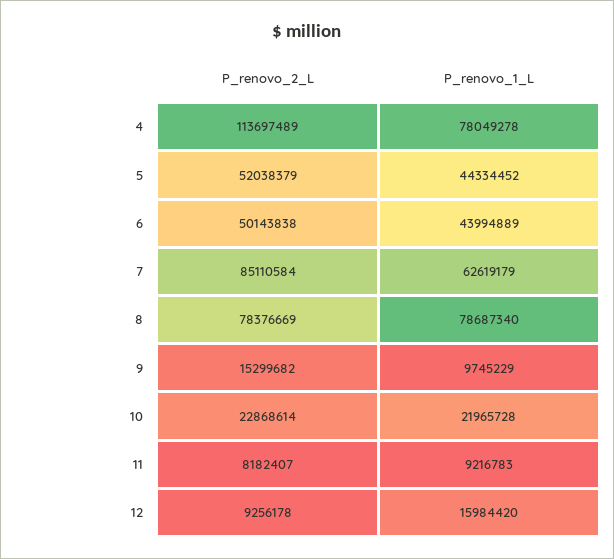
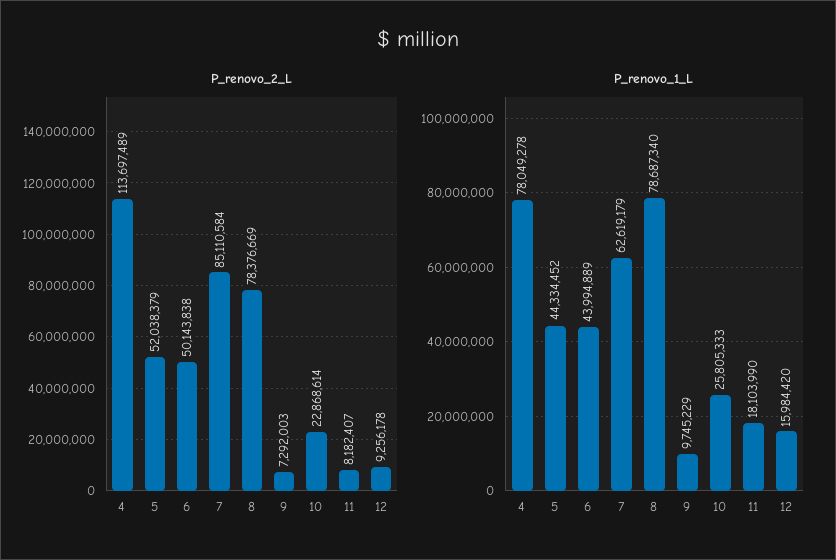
P_renovo_2_L, 9: 15299682 -> 7292003
P_renovo_1_L, 10: 21965728 -> 25805333
P_renovo_1_L, 11: 9216783 -> 18103990

